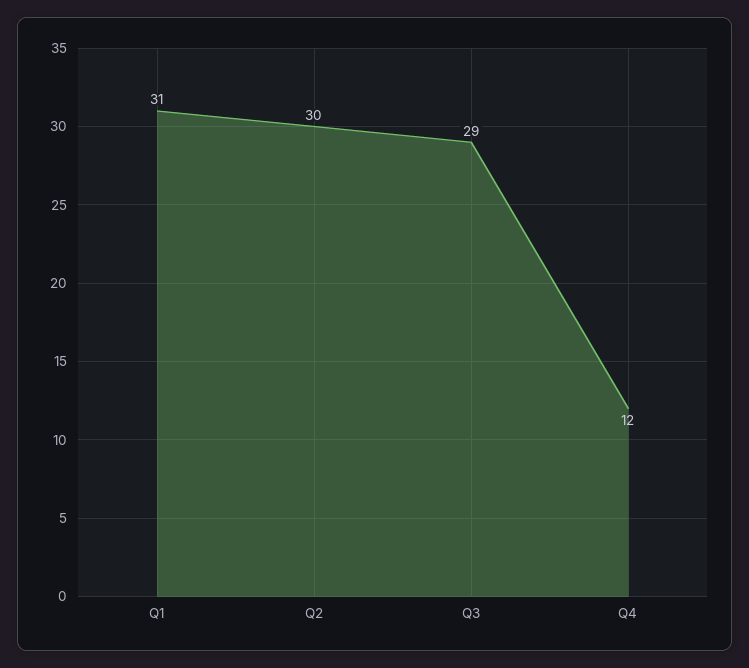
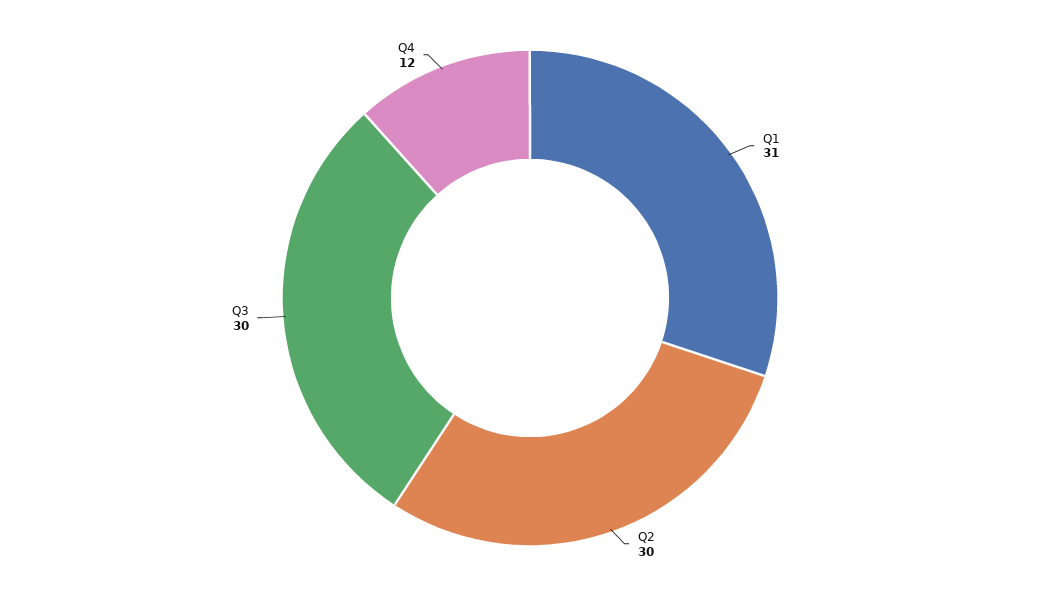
Q3: 29 -> 30

